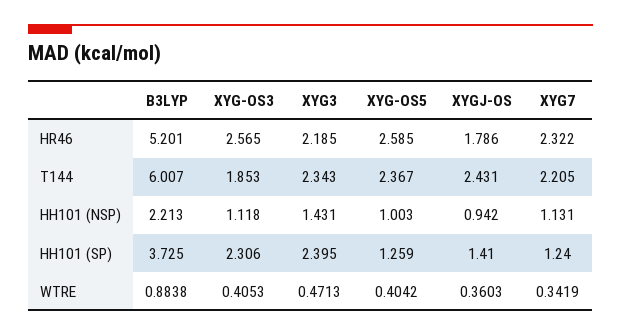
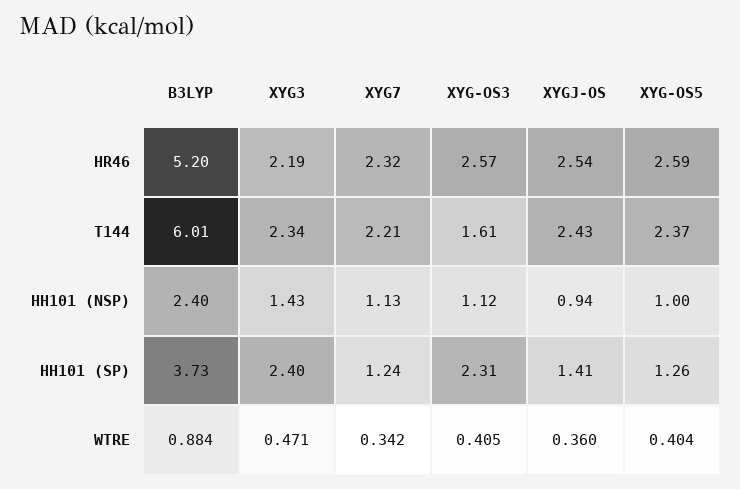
XYGJ-OS, HR46: 1.786 -> 2.54
XYG-OS3, T144: 1.853 -> 1.61
B3LYP, HH101 (NSP): 2.213 -> 2.4

